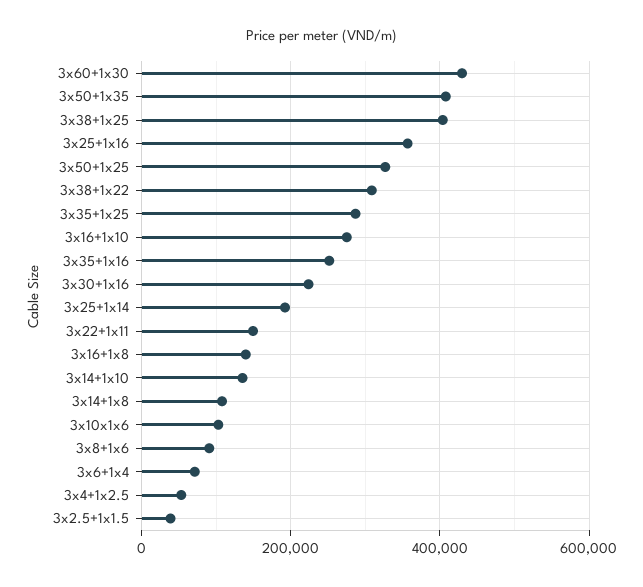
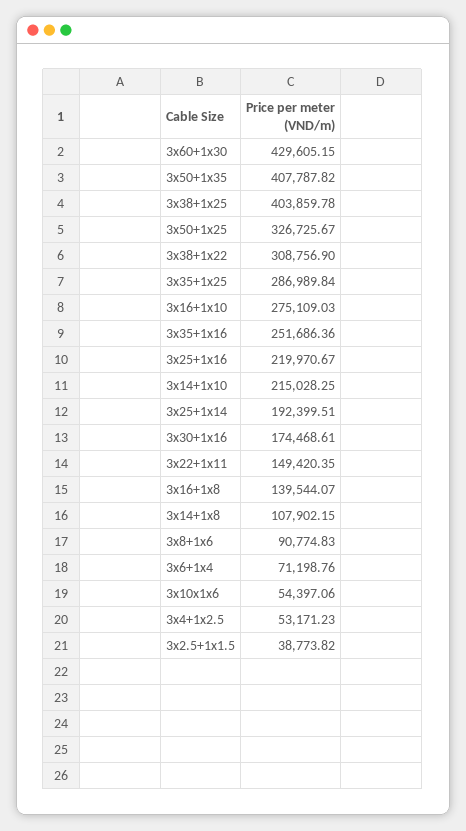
3x25+1x16: 360000 -> 219970.67
3x30+1x16: 220000 -> 174468.61
3x14+1x10: 140000 -> 215028.25
3x10x1x6: 100000 -> 54397.06

